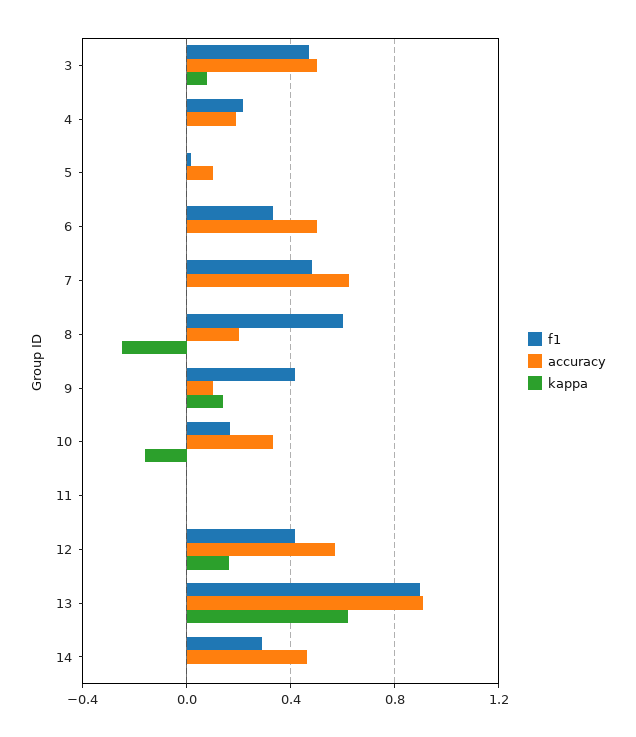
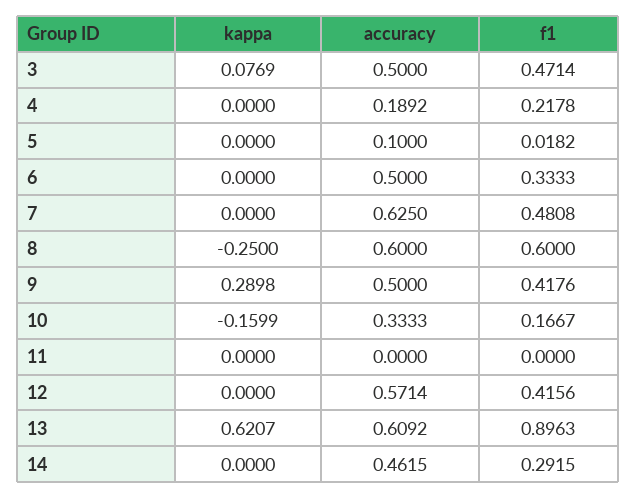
accuracy, 8: 0.2 -> 0.6
accuracy, 9: 0.1 -> 0.5
kappa, 9: 0.15 -> 0.2898
kappa, 12: 0.15 -> 0
accuracy, 13: 0.9 -> 0.6092

